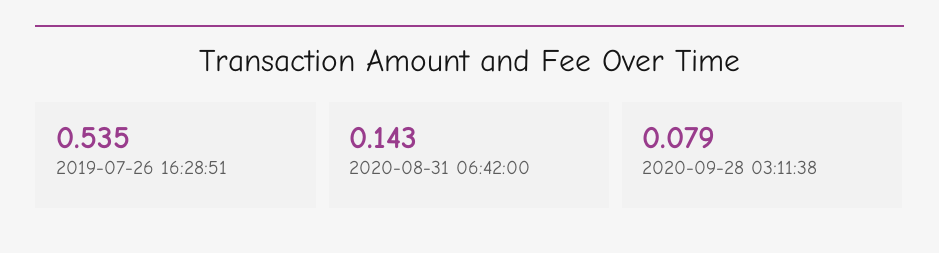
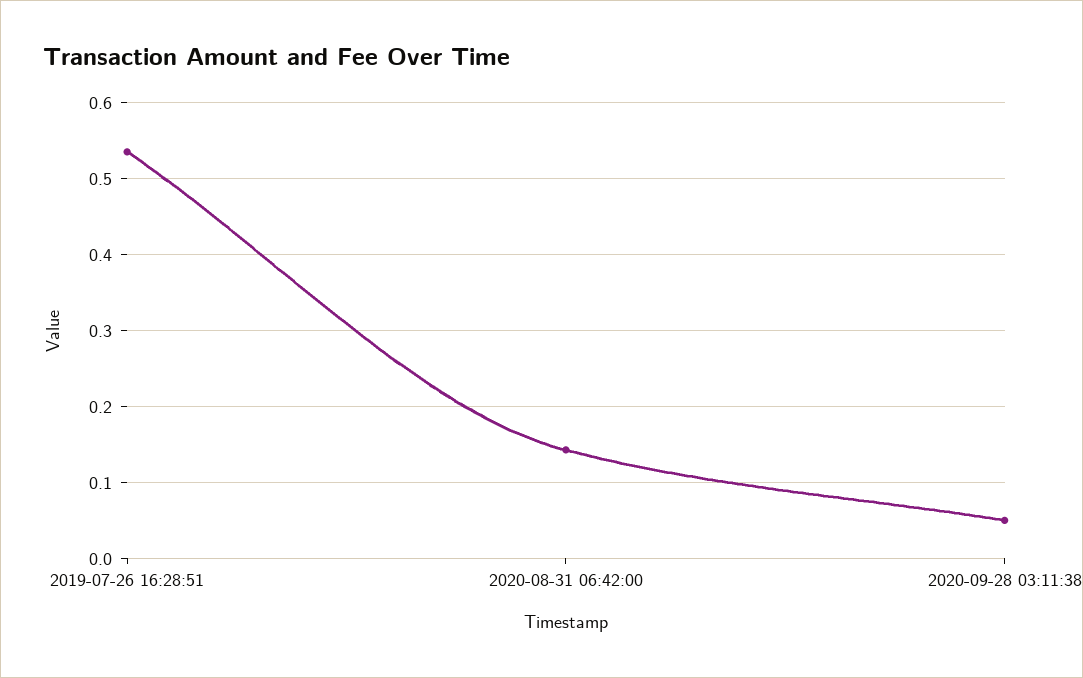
2020-09-28 03:11:38: 0.079 -> 0.05

